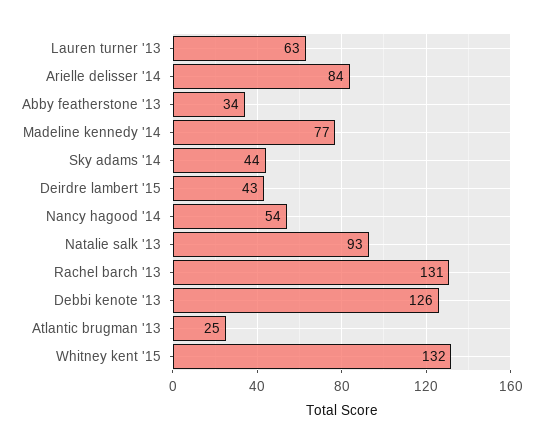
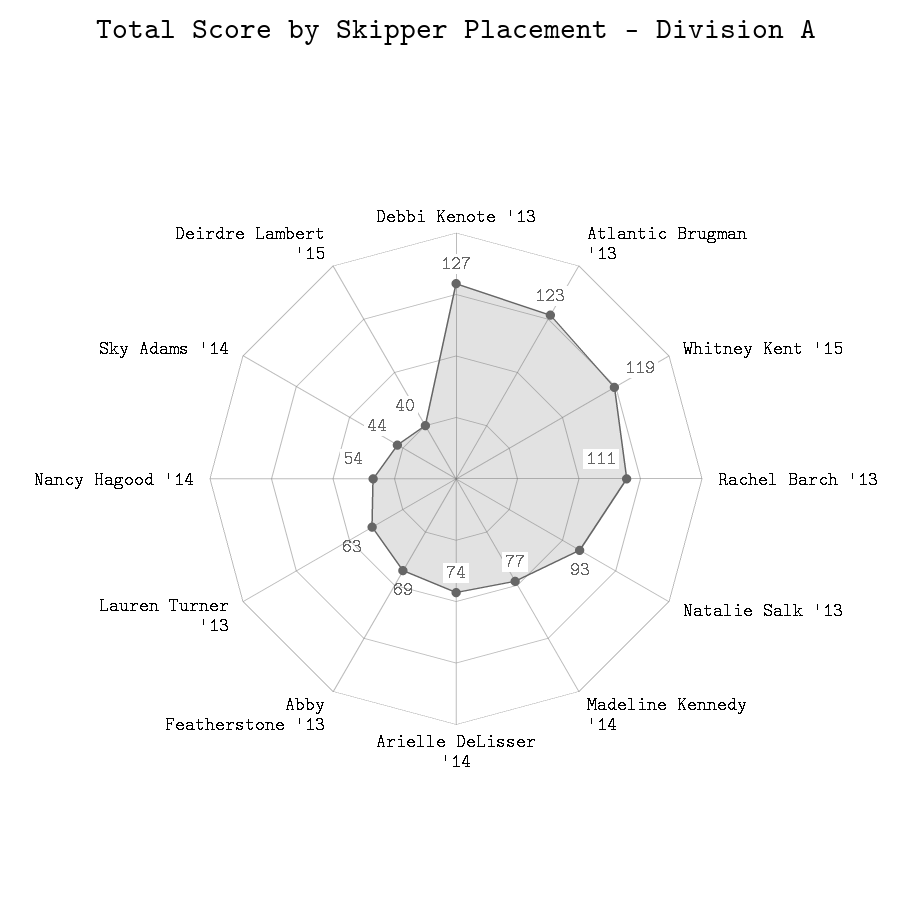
Arielle delisser '14: 84 -> 74
Abby featherstone '13: 34 -> 69
Deirdre lambert '15: 43 -> 40
Rachel barch '13: 131 -> 111
Debbi kenote '13: 126 -> 127
Atlantic brugman '13: 25 -> 123
Whitney kent '15: 132 -> 119

